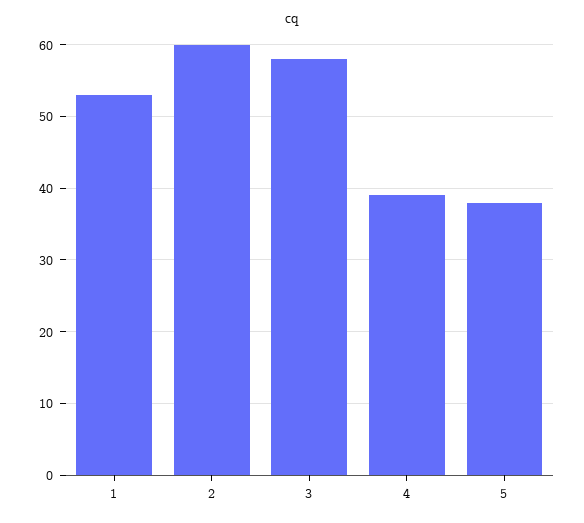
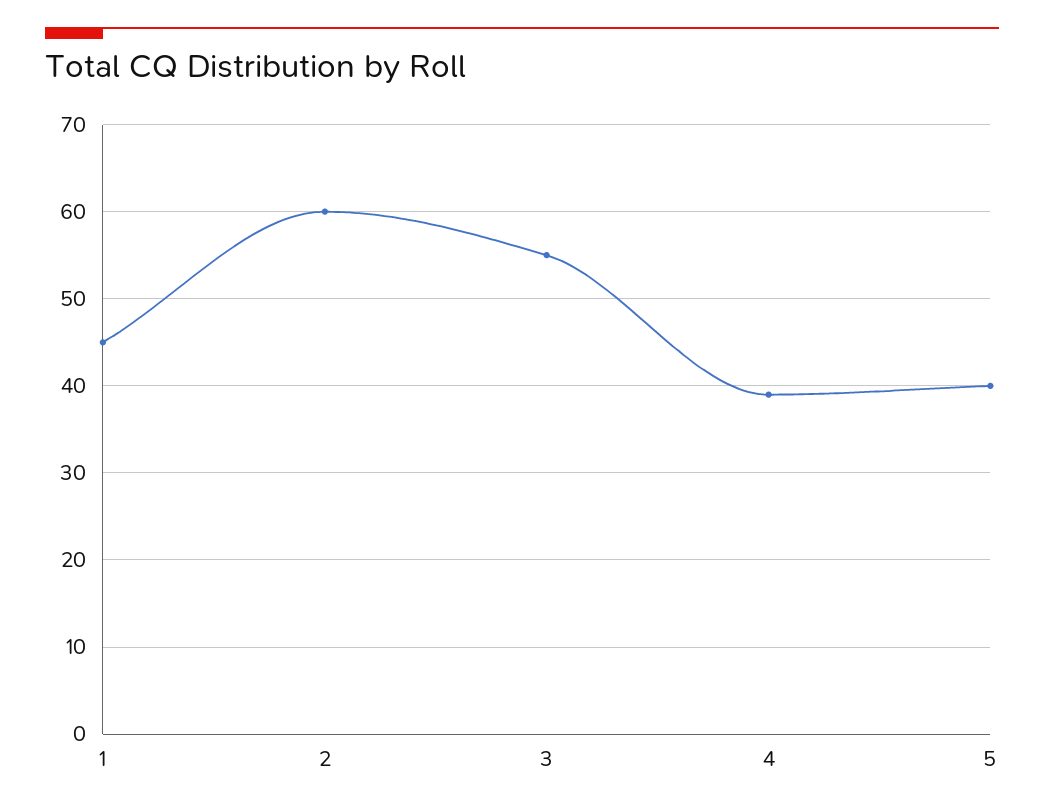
1: 53 -> 45
3: 58 -> 55
5: 38 -> 40

